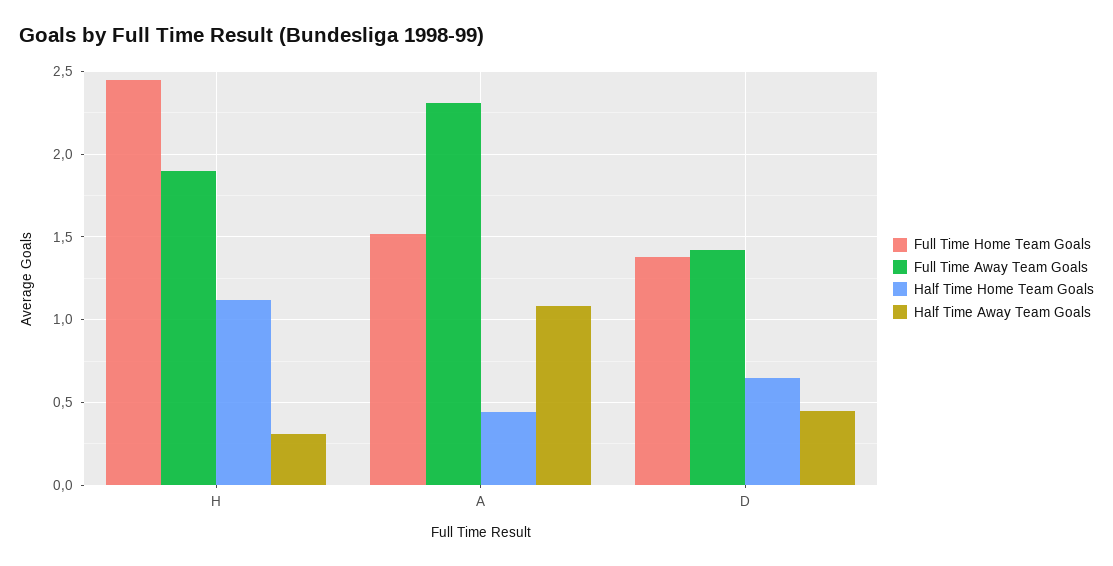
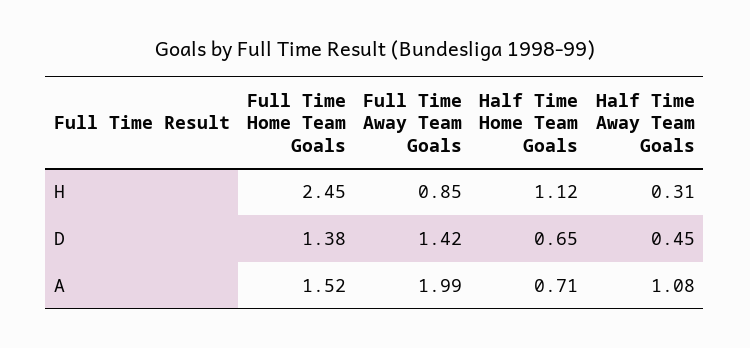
Full Time Away Team Goals, H: 1.9 -> 0.85
Full Time Away Team Goals, A: 2.3 -> 1.99
Half Time Home Team Goals, A: 0.45 -> 0.71

